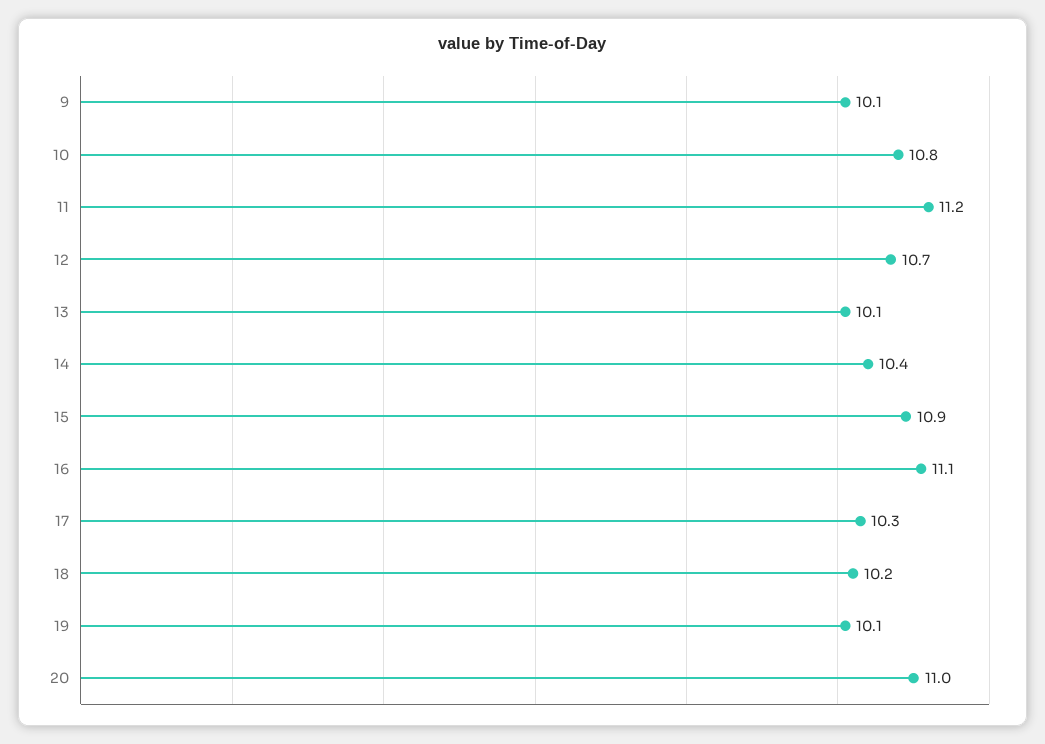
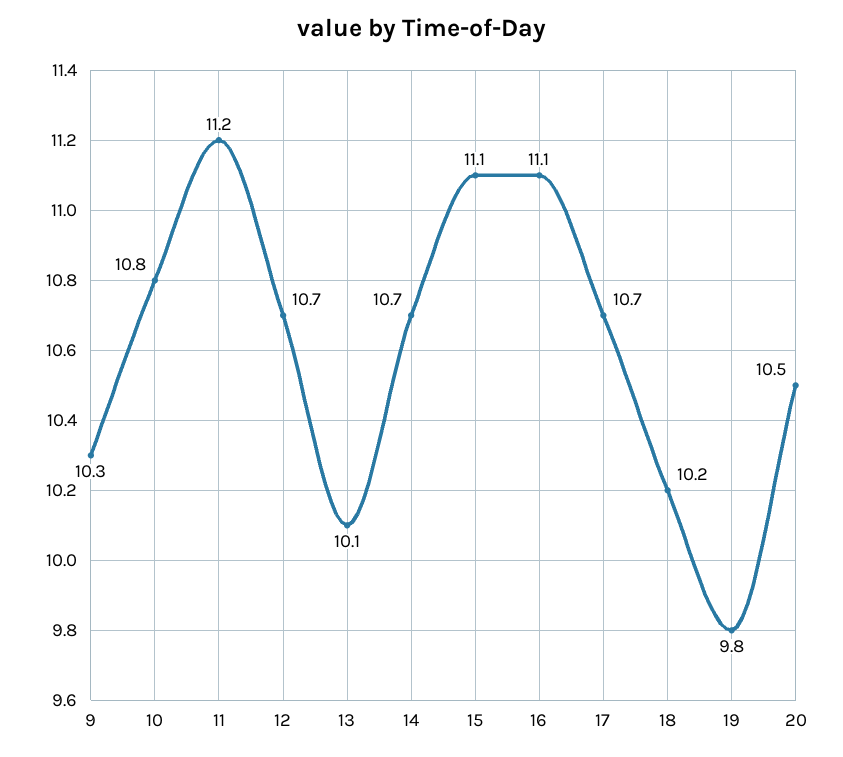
9: 10.1 -> 10.3
14: 10.4 -> 10.7
15: 10.9 -> 11.1
17: 10.3 -> 10.7
19: 10.1 -> 9.8
20: 11 -> 10.5

